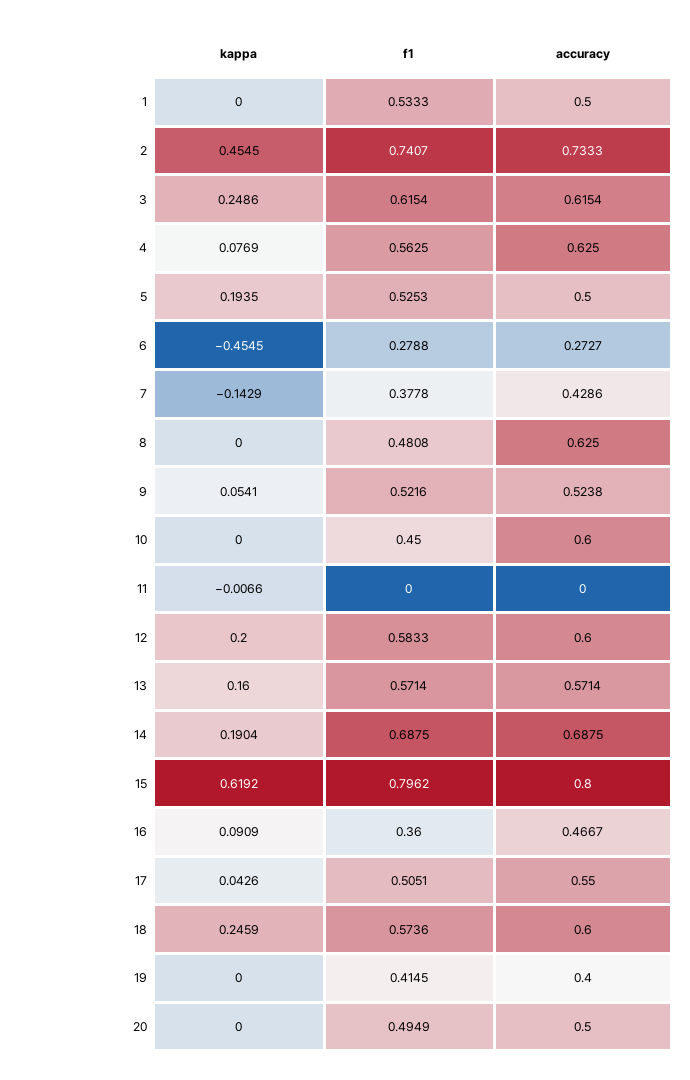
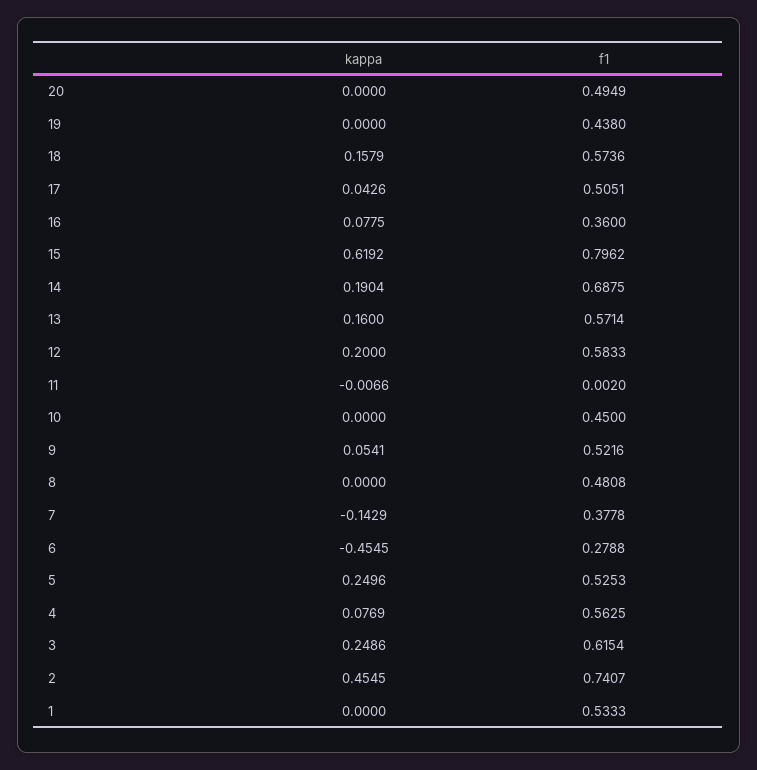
accuracy, 1: 0.5 -> none
accuracy, 2: 0.7333 -> none
accuracy, 3: 0.6154 -> none
accuracy, 4: 0.625 -> none
kappa, 5: 0.1935 -> 0.2496
accuracy, 5: 0.5 -> none
accuracy, 6: 0.2727 -> none
accuracy, 7: 0.4286 -> none
accuracy, 8: 0.625 -> none
accuracy, 9: 0.5238 -> none
accuracy, 10: 0.6 -> none
f1, 11: 0 -> 0.002
accuracy, 11: 0 -> none
accuracy, 12: 0.6 -> none
accuracy, 13: 0.5714 -> none
accuracy, 14: 0.6875 -> none
accuracy, 15: 0.8 -> none
kappa, 16: 0.0909 -> 0.0775
accuracy, 16: 0.4667 -> none
accuracy, 17: 0.55 -> none
kappa, 18: 0.2459 -> 0.1579
accuracy, 18: 0.6 -> none
f1, 19: 0.4145 -> 0.438
accuracy, 19: 0.4 -> none
accuracy, 20: 0.5 -> none

